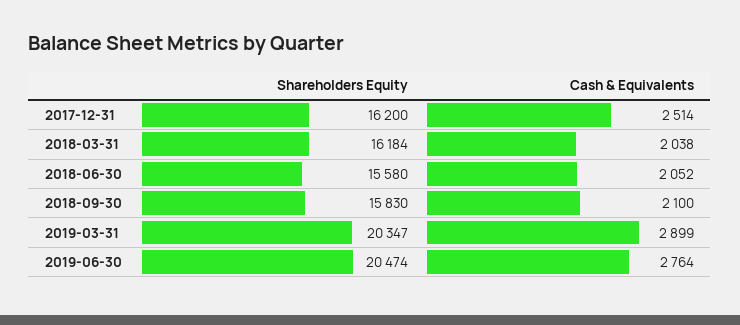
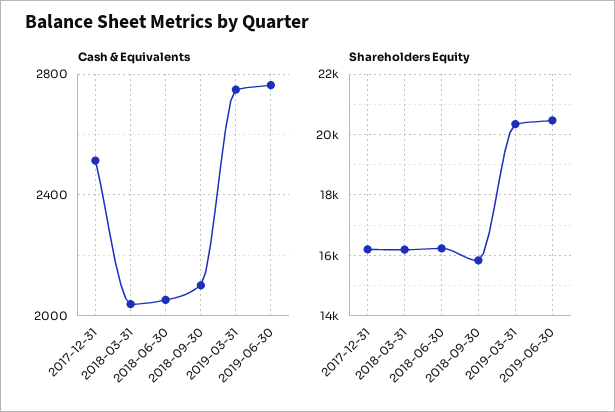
Shareholders Equity, 2018-06-30: 15580 -> 16200
Cash & Equivalents, 2019-03-31: 2899 -> 2750

